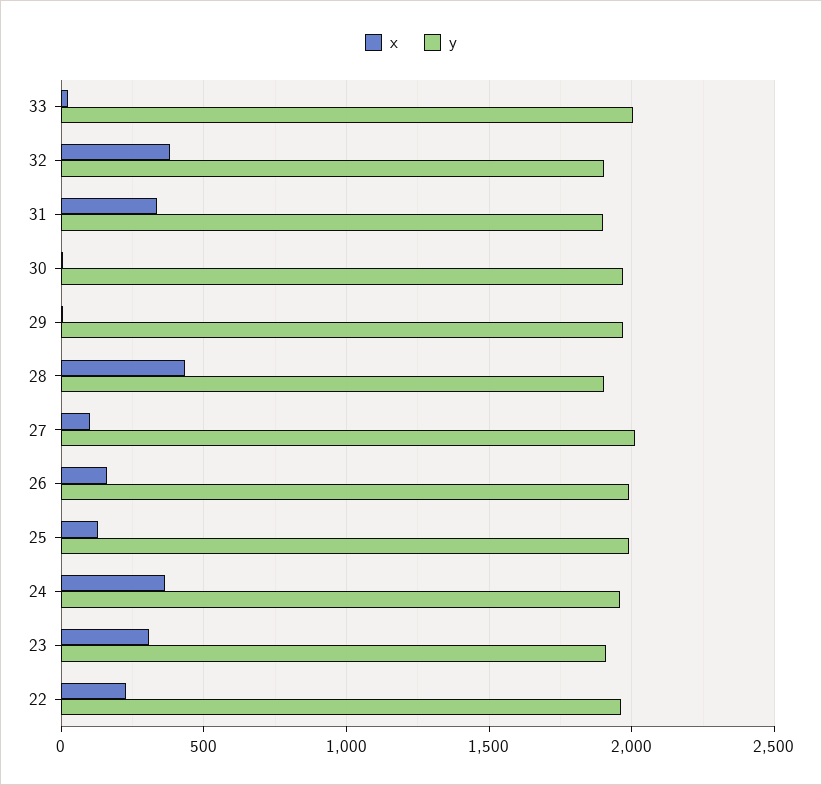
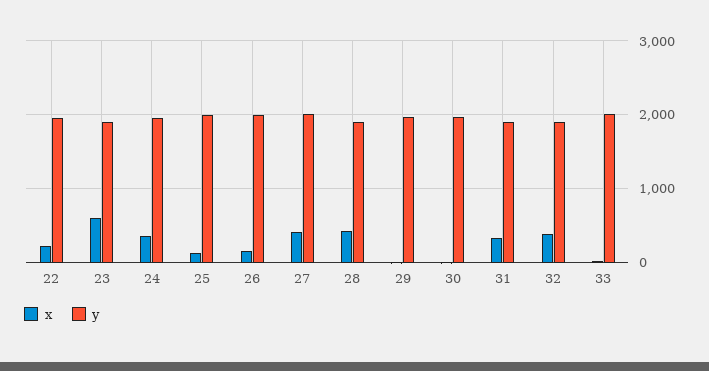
x, 27: 100 -> 400
x, 23: 300 -> 600

